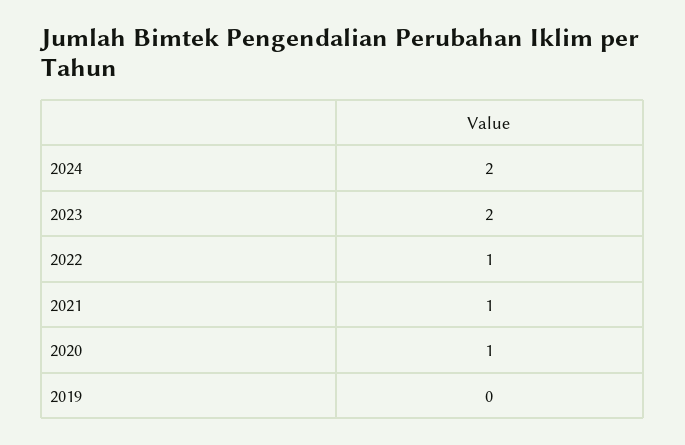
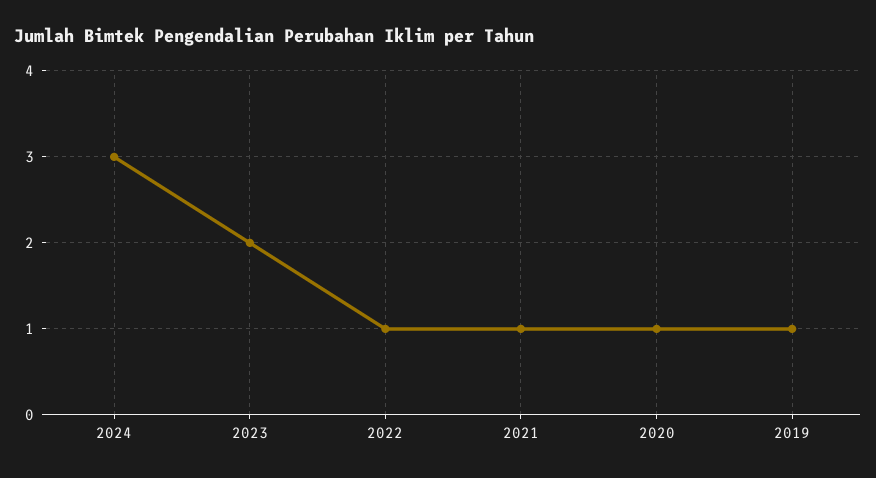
2024: 2 -> 3
2019: 0 -> 1

